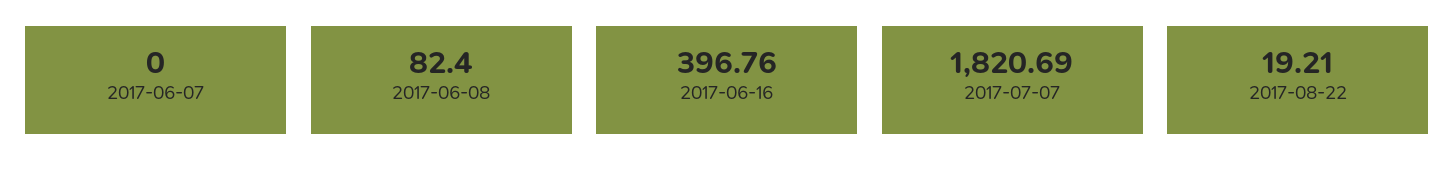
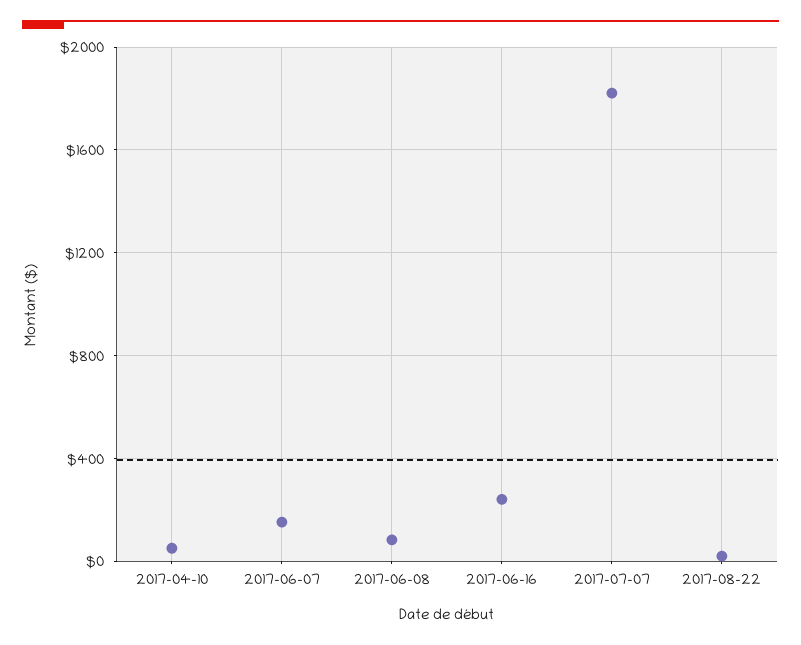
2017-06-07: 0 -> 150
2017-06-16: 396.76 -> 250
2017-04-10: none -> 50

